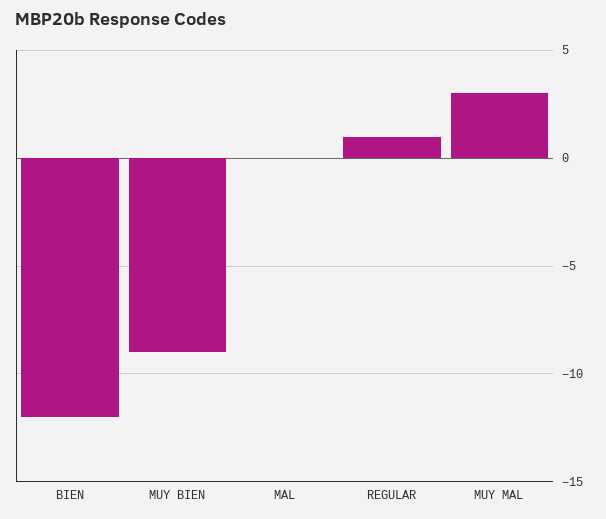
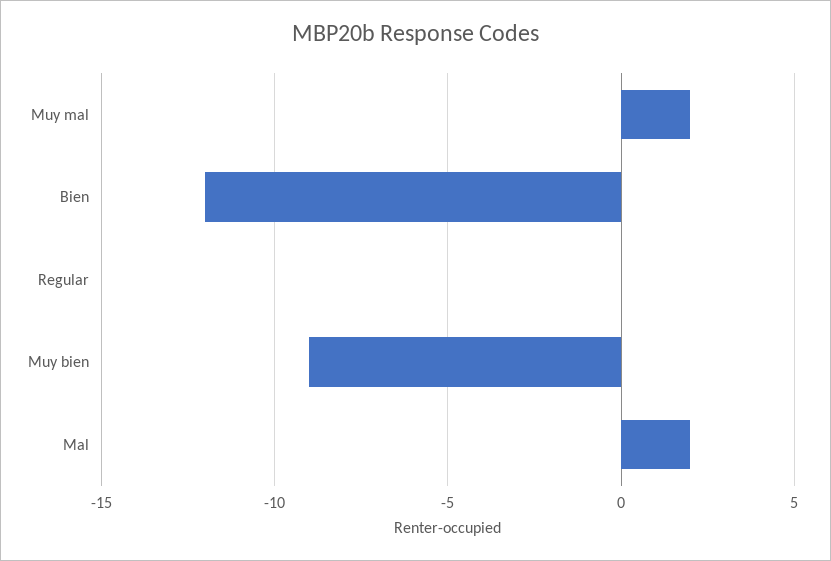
MAL: 0 -> 2
REGULAR: 1 -> 0
MUY MAL: 3 -> 2

